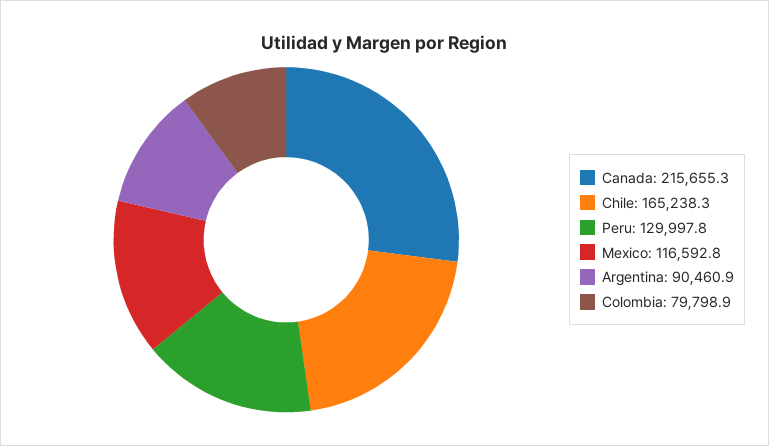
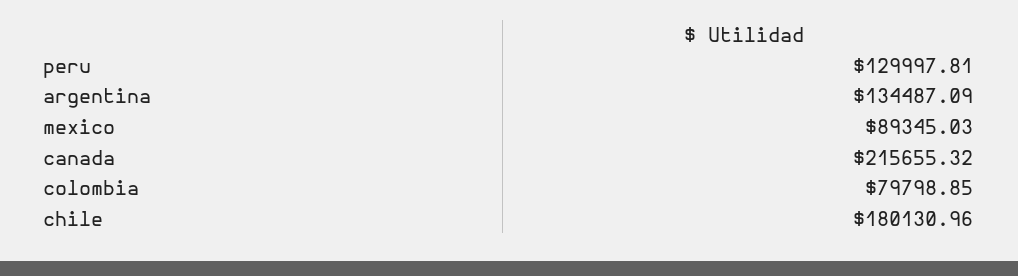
Chile: 165238.3 -> 180130.96
Mexico: 116592.8 -> 89345.03
Argentina: 90460.9 -> 134487.09

